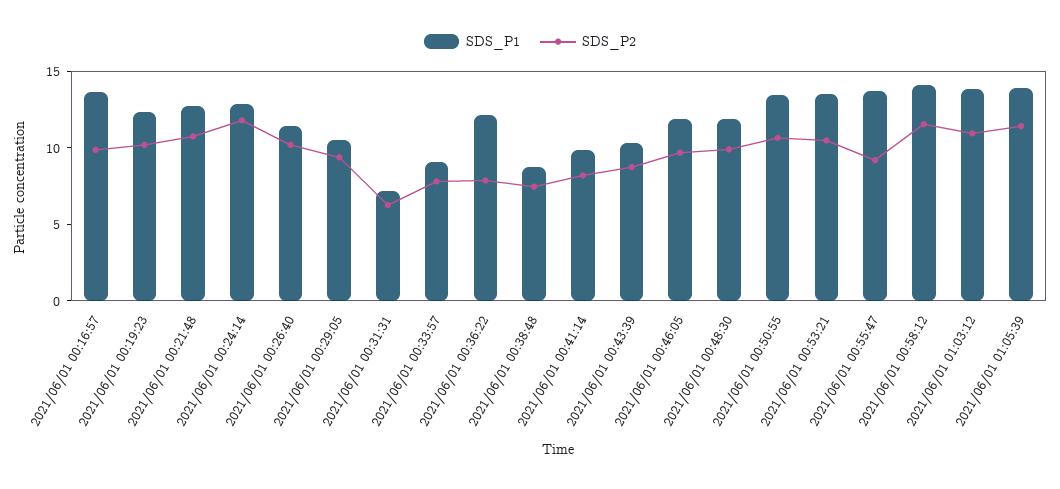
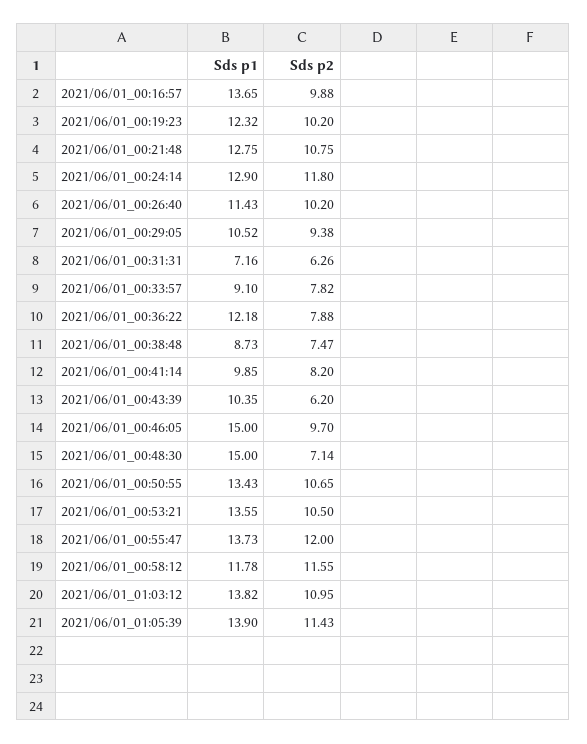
SDS_P2, 2021/06/01 00:43:39: 9 -> 6.2
SDS_P1, 2021/06/01 00:46:05: 12 -> 15
SDS_P1, 2021/06/01 00:48:30: 12 -> 15
SDS_P2, 2021/06/01 00:48:30: 10 -> 7.14
SDS_P2, 2021/06/01 00:55:47: 9 -> 12
SDS_P1, 2021/06/01 00:58:12: 14 -> 11.78

